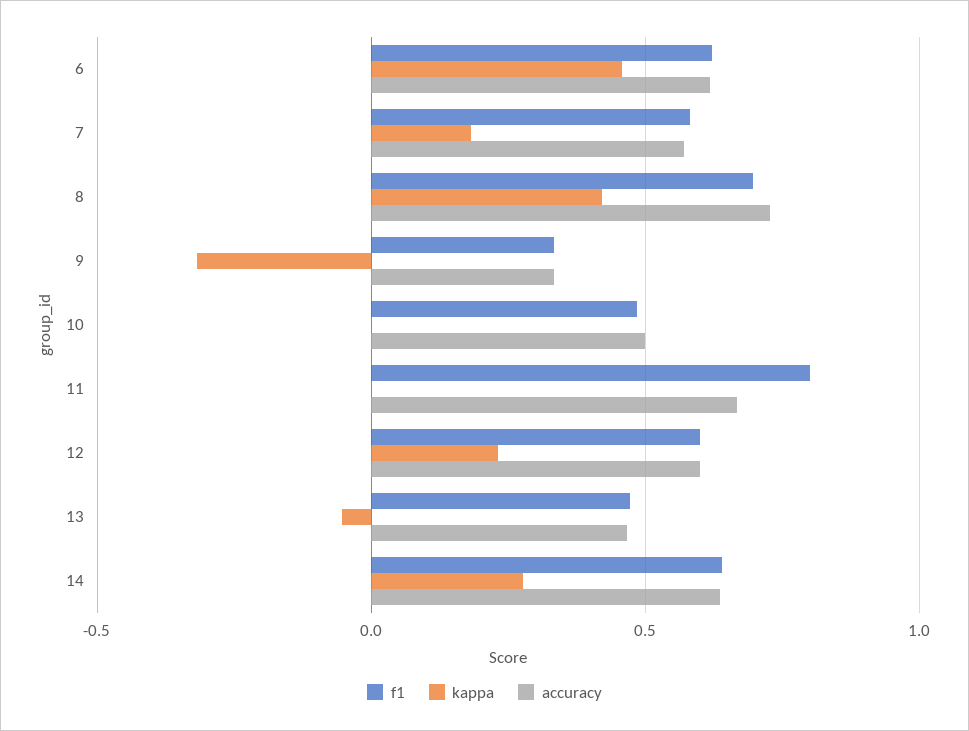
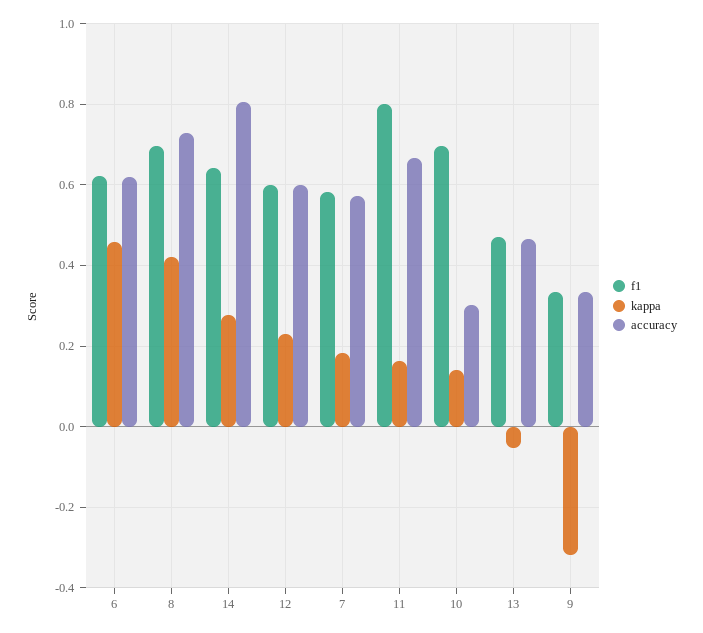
f1, 10: 0.5 -> 0.7
kappa, 10: 0 -> 0.14
accuracy, 10: 0.5 -> 0.3
kappa, 11: 0 -> 0.16
accuracy, 14: 0.65 -> 0.8

